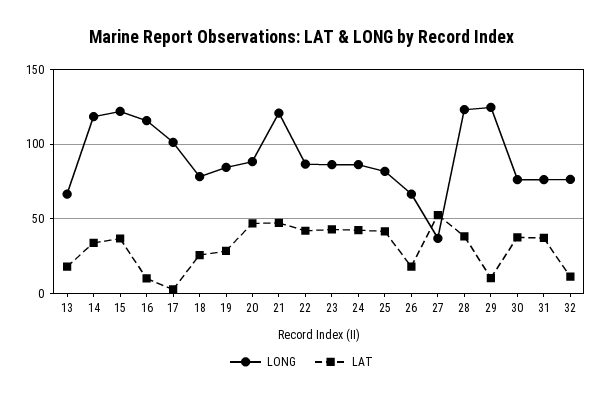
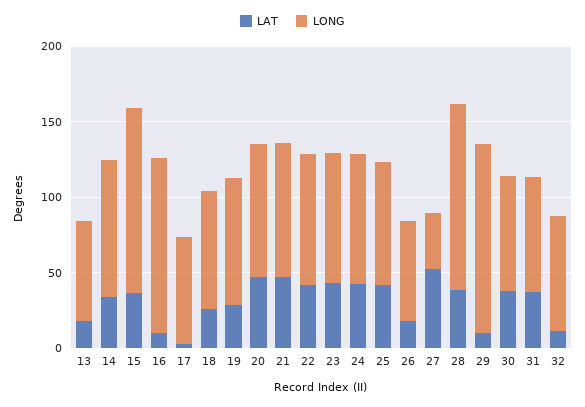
LONG, 14: 120 -> 90
LONG, 17: 100 -> 70
LONG, 21: 120 -> 90

